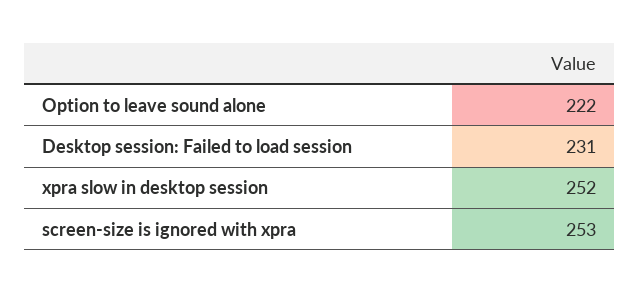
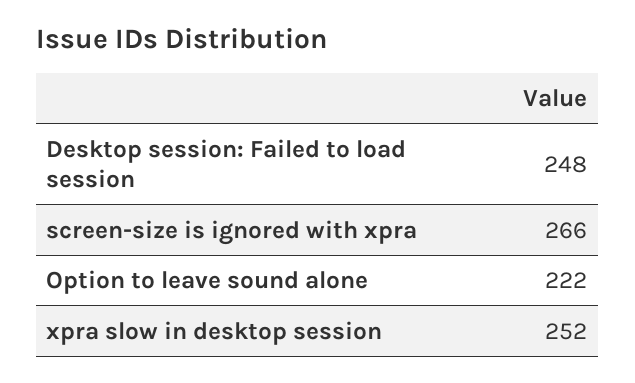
Desktop session: Failed to load session: 231 -> 248
screen-size is ignored with xpra: 253 -> 266

